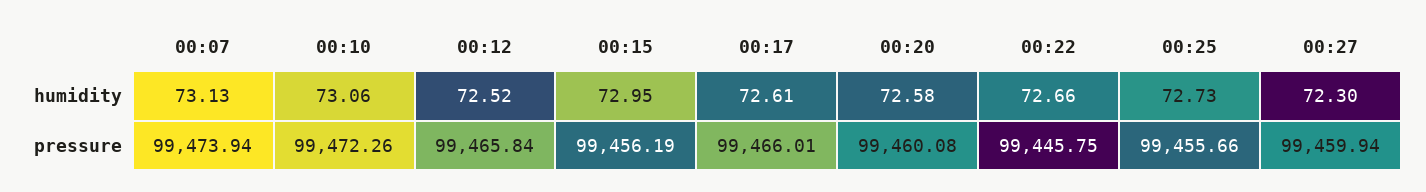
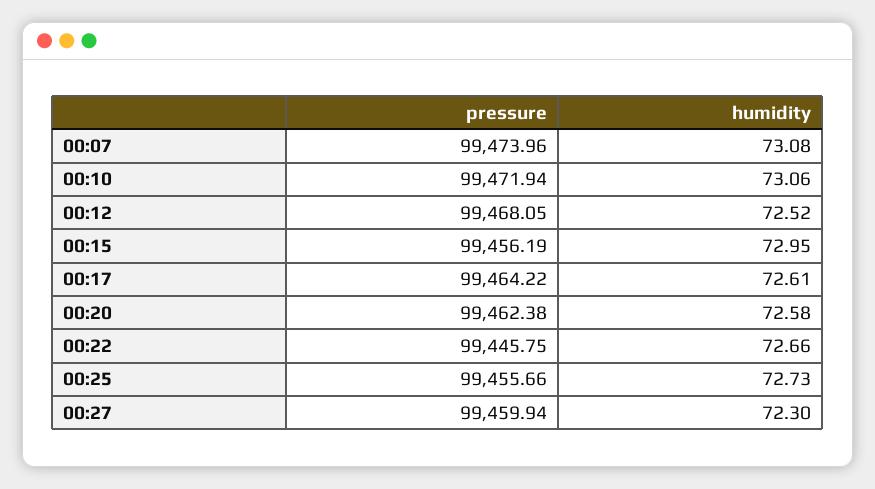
00:07, humidity: 73.13 -> 73.08
00:07, pressure: 99473.94 -> 99473.96
00:10, pressure: 99472.26 -> 99471.94
00:12, pressure: 99465.84 -> 99468.05
00:17, pressure: 99466.01 -> 99464.22
00:20, pressure: 99460.08 -> 99462.38

